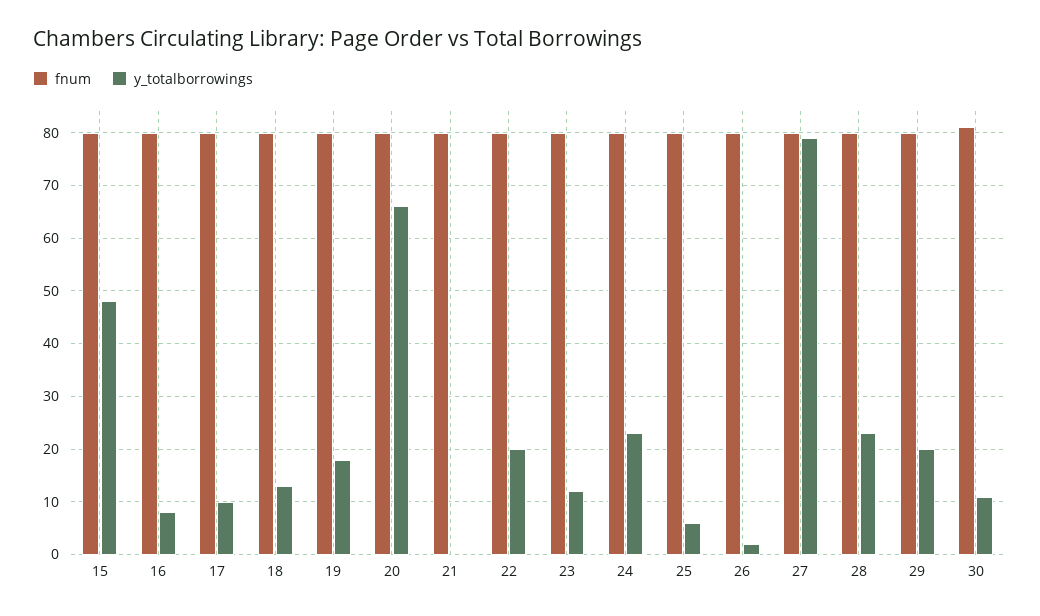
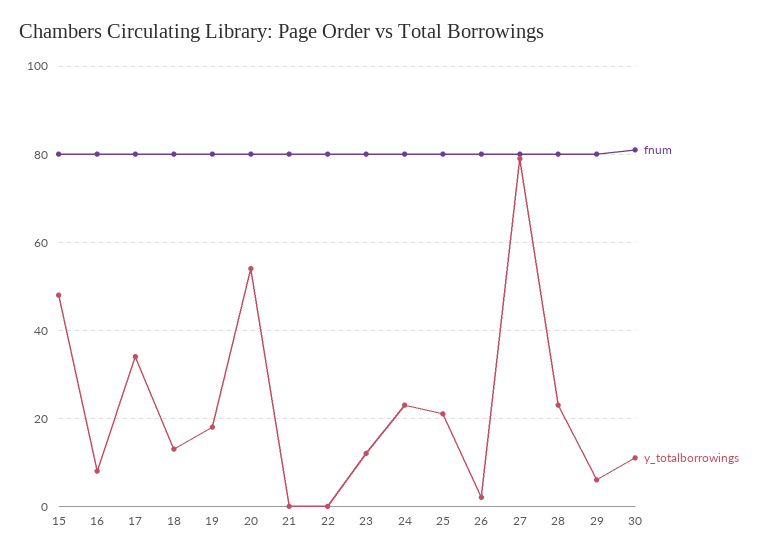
y_totalborrowings, 17: 10 -> 35
y_totalborrowings, 20: 65 -> 55
y_totalborrowings, 22: 20 -> 0
y_totalborrowings, 25: 5 -> 20
y_totalborrowings, 29: 20 -> 5

